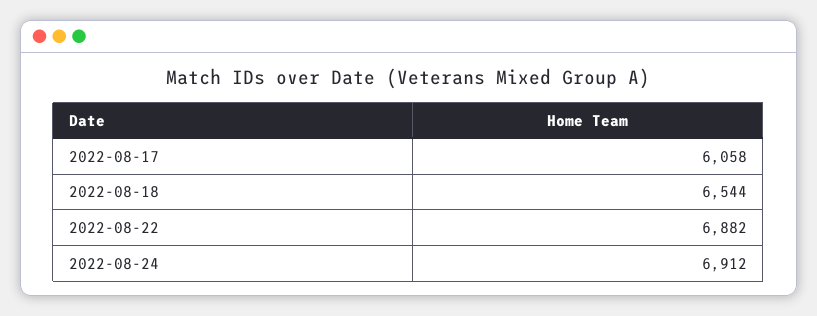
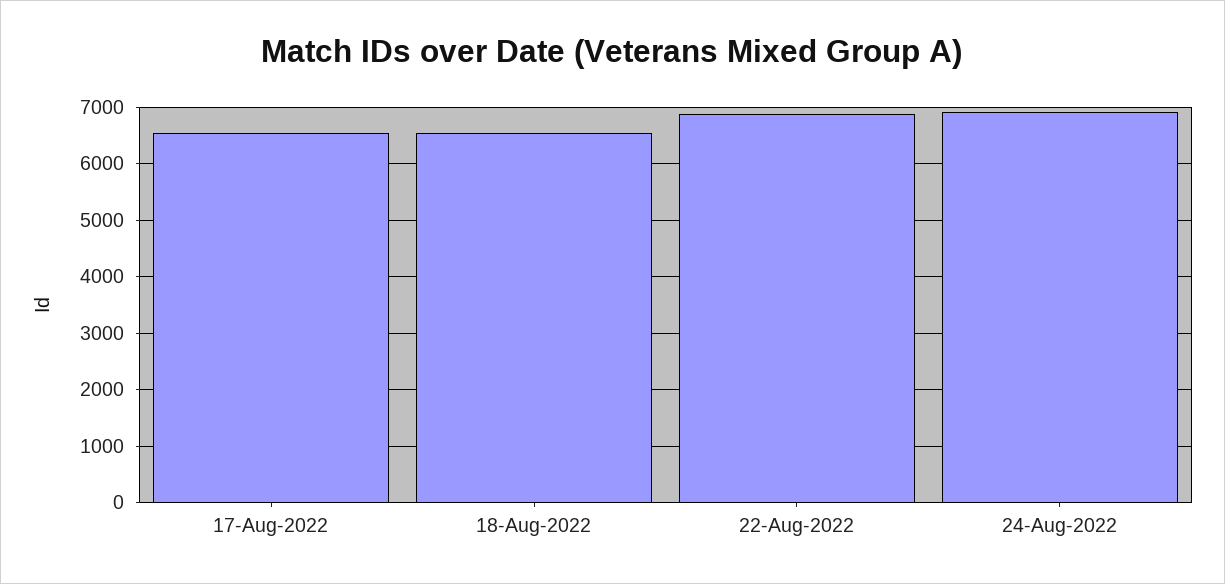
2022-08-17: 6058 -> 6600

